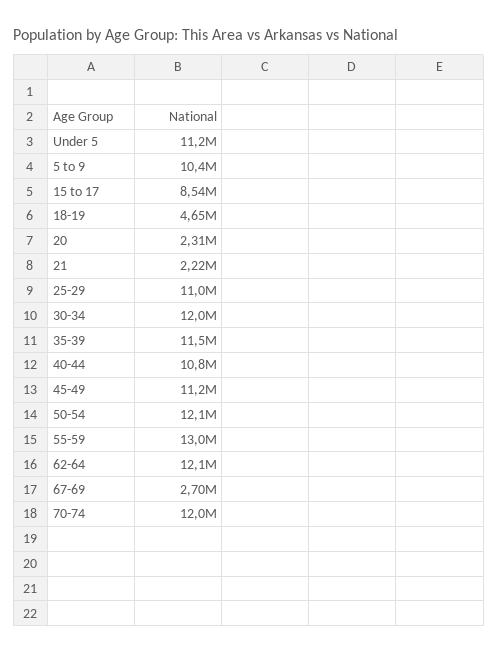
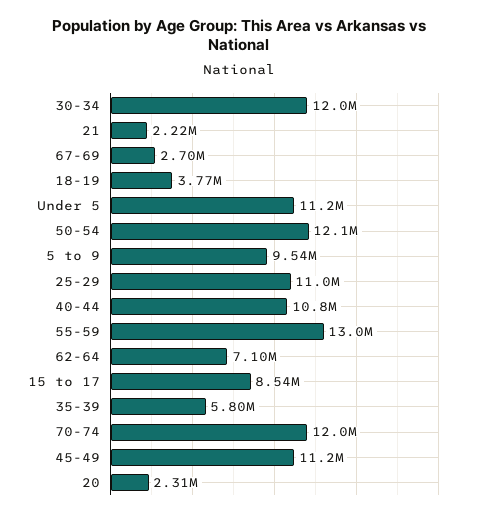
5 to 9: 10400000 -> 9540000
18-19: 4650000 -> 3770000
35-39: 11500000 -> 5800000
62-64: 12100000 -> 7100000

